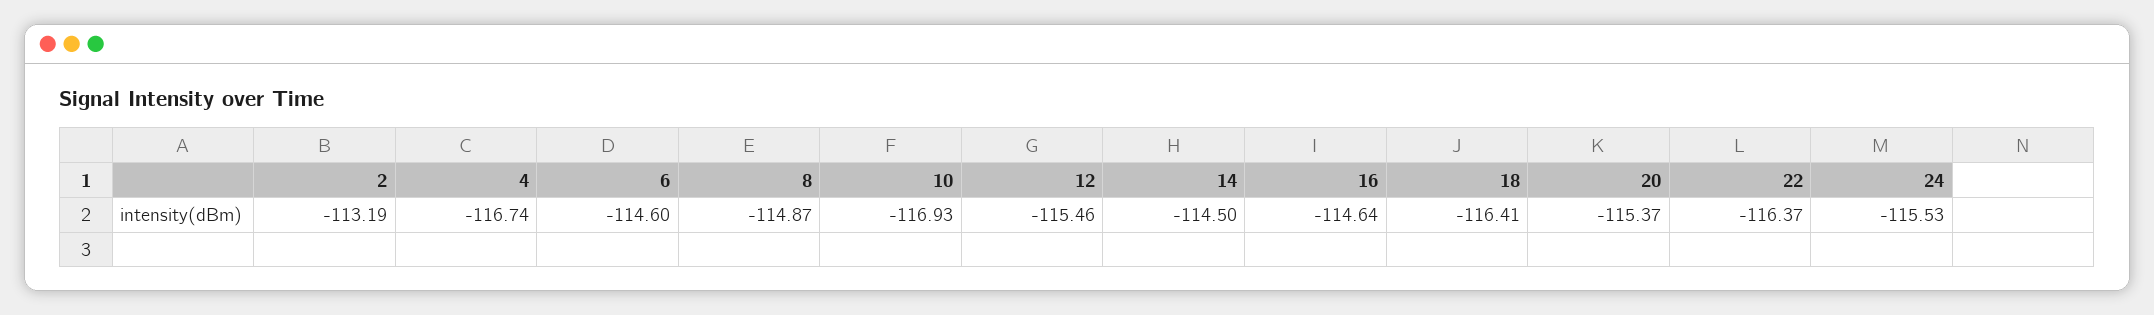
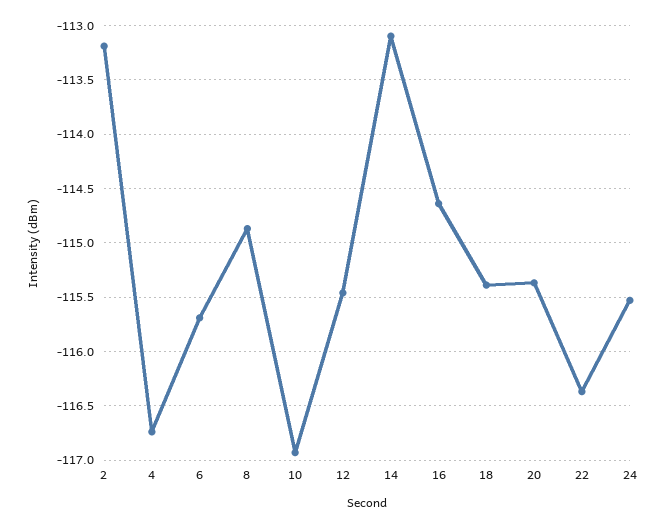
6: -114.6 -> -115.7
14: -114.5 -> -113.1
18: -116.41 -> -115.4

